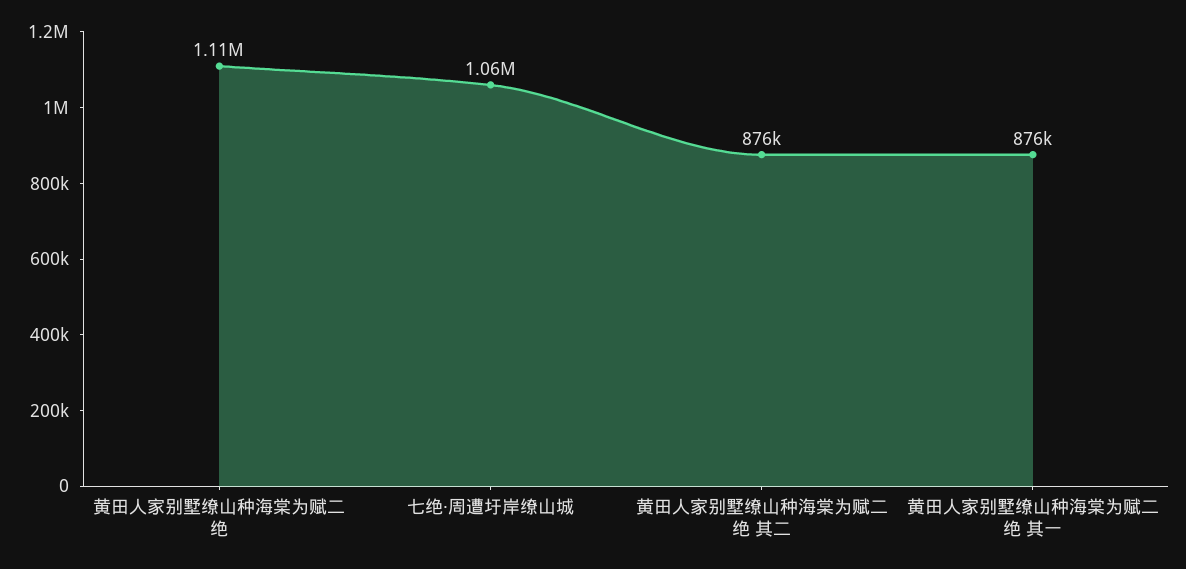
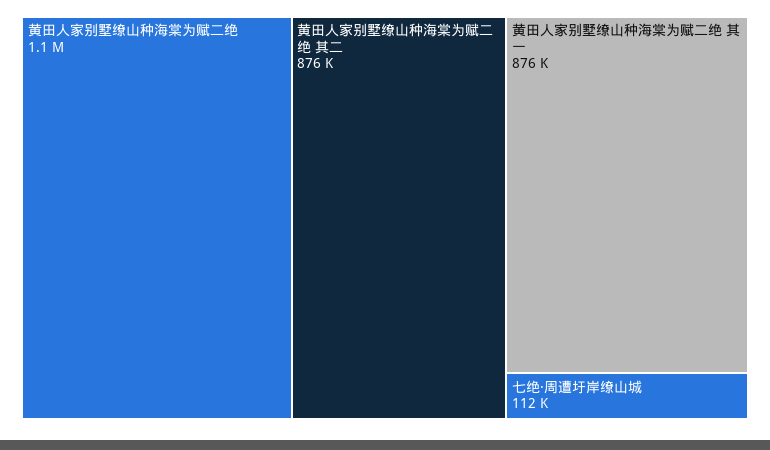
七绝·周遭圩岸缭山城: 1060000 -> 112000

